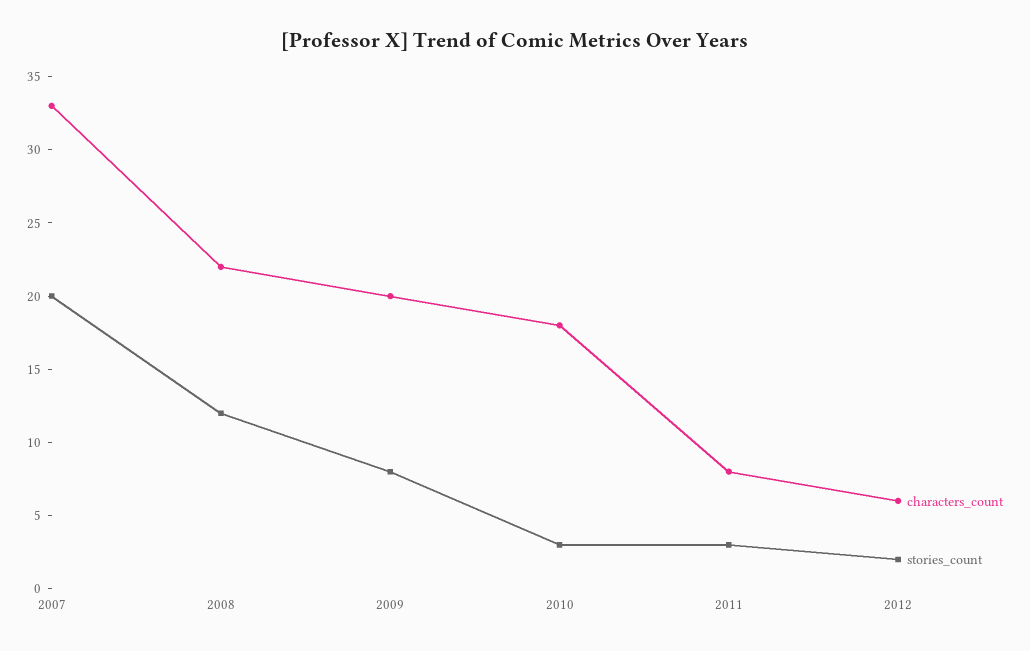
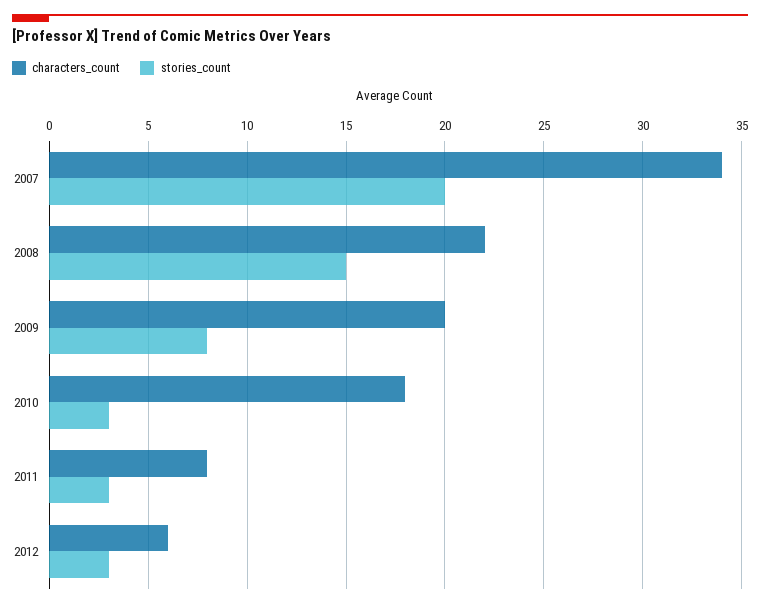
characters_count, 2007: 33 -> 34
stories_count, 2008: 12 -> 15
stories_count, 2012: 2 -> 3

